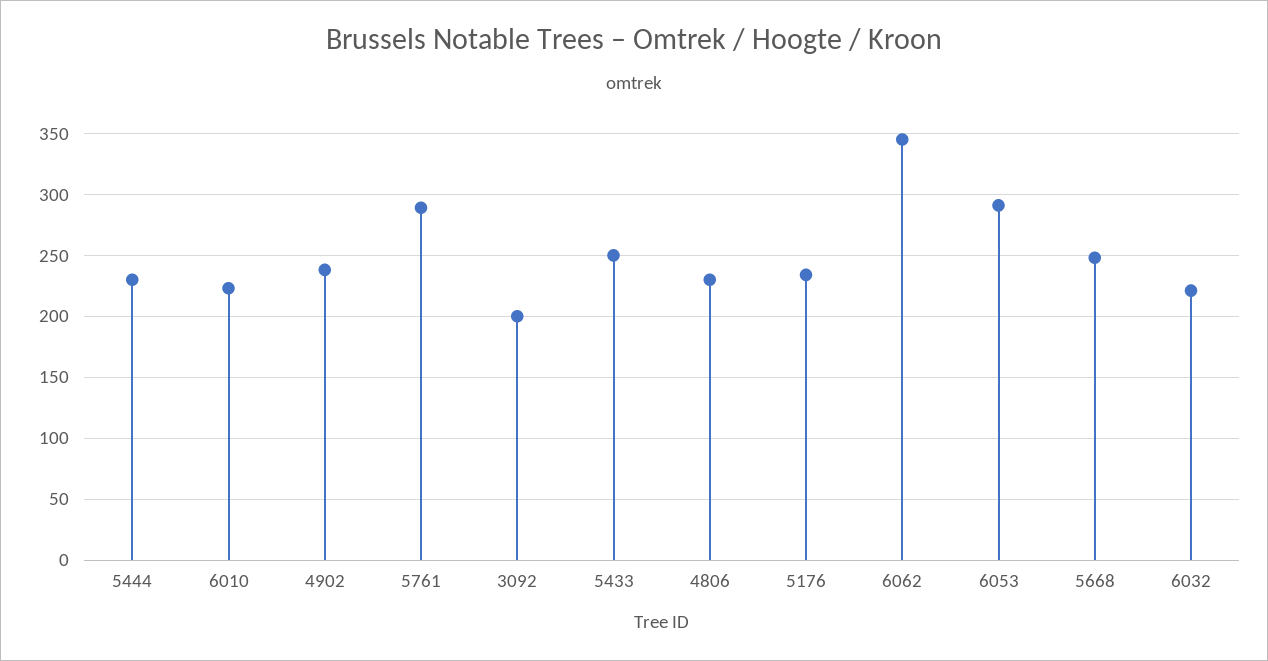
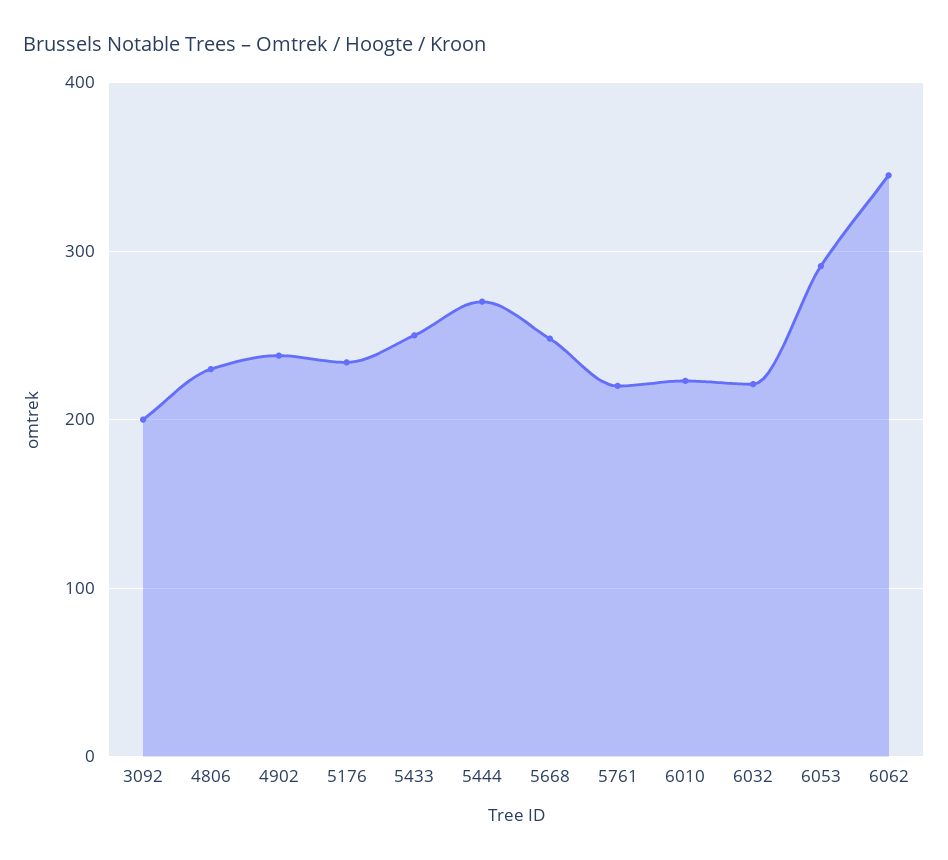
5444: 230 -> 270
5761: 290 -> 220

